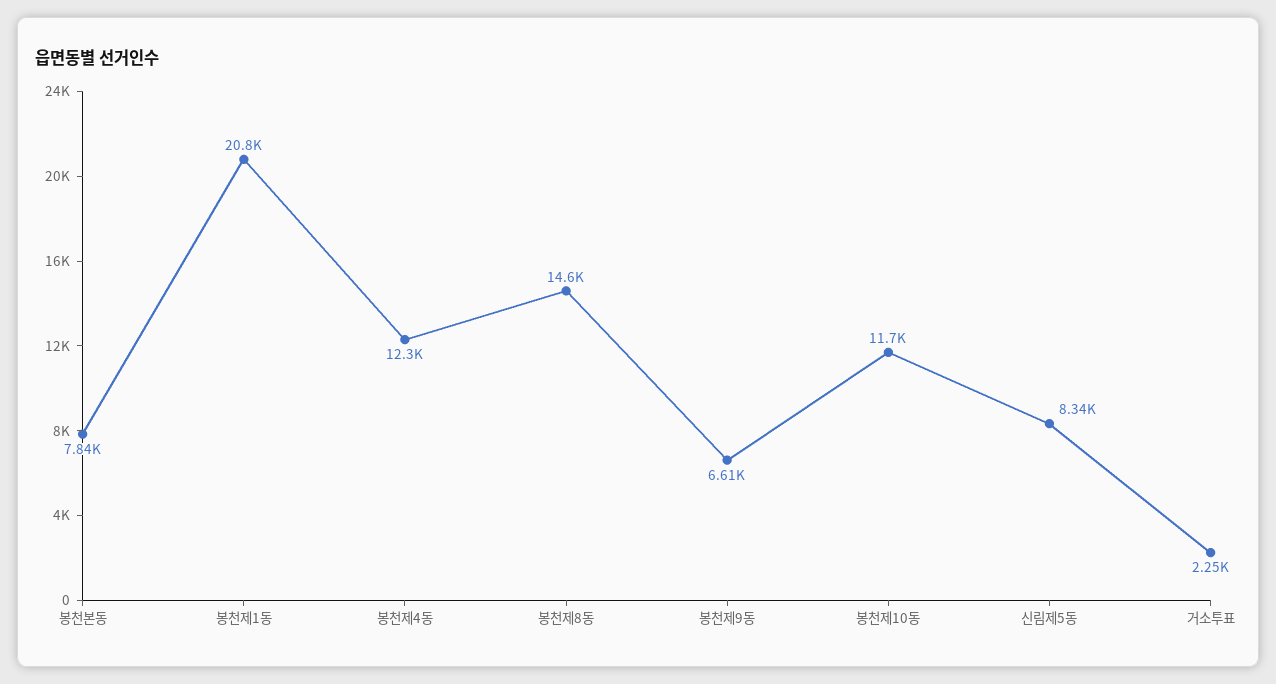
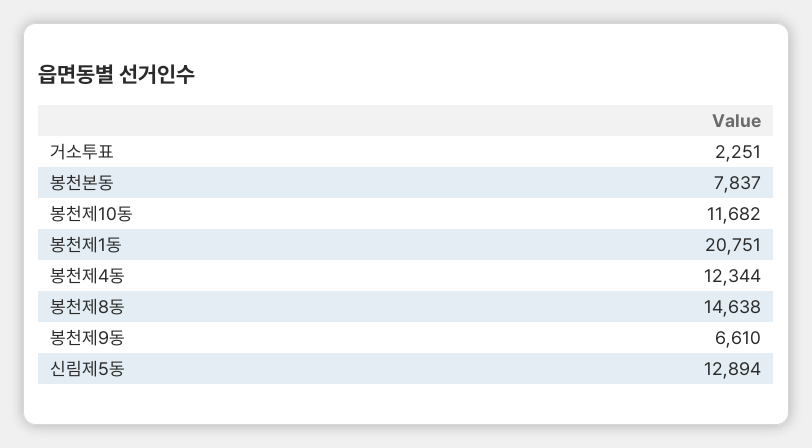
신림제5동: 8340 -> 12894

